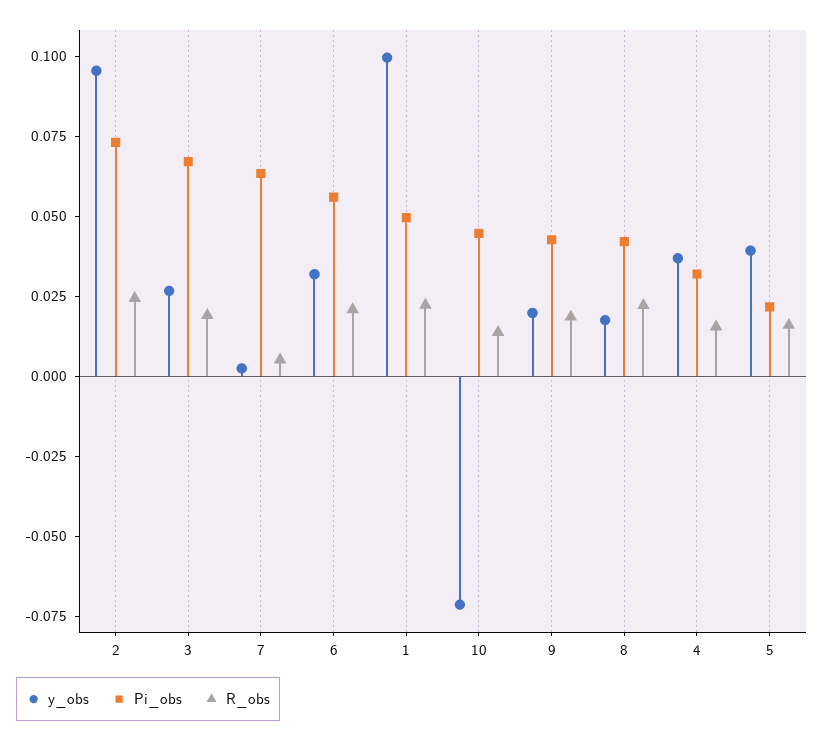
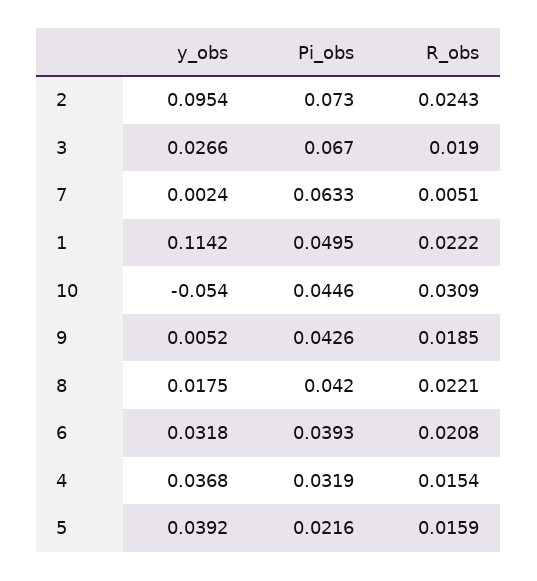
Pi_obs, 6: 0.055 -> 0.0393
y_obs, 1: 0.1 -> 0.1142
y_obs, 10: -0.07 -> -0.054
R_obs, 10: 0.015 -> 0.0309
y_obs, 9: 0.02 -> 0.0052

